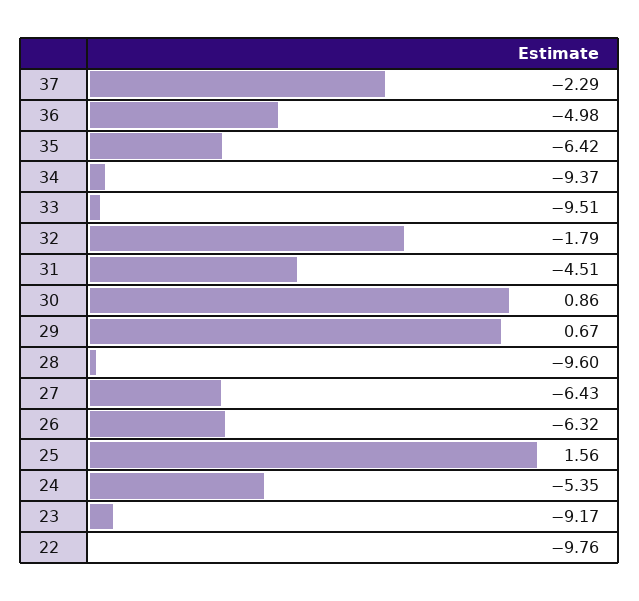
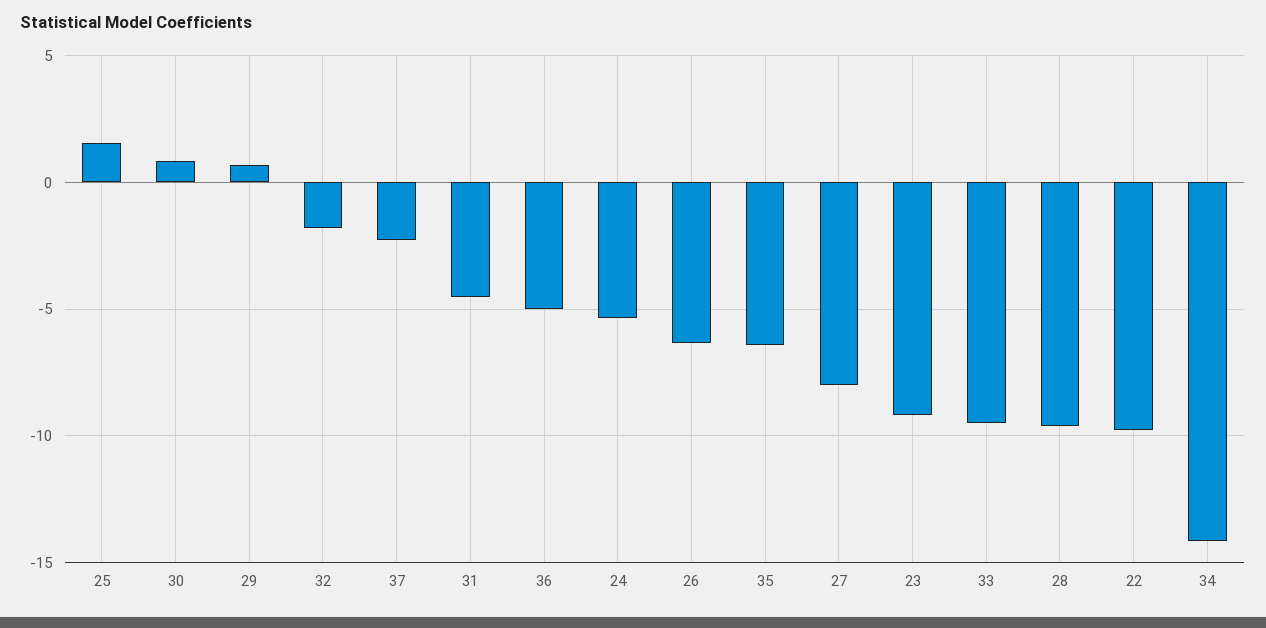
34: -9.37 -> -14
27: -6.43 -> -8

